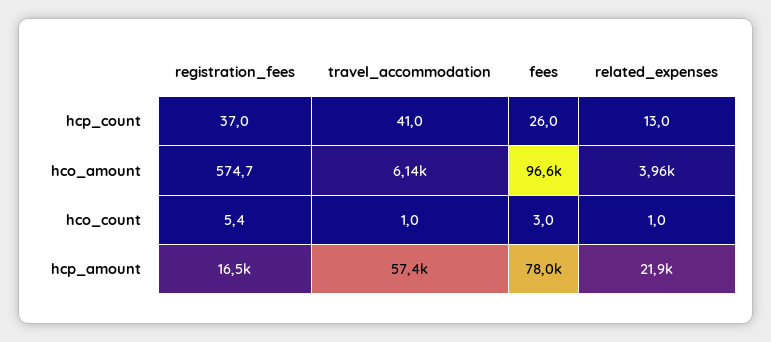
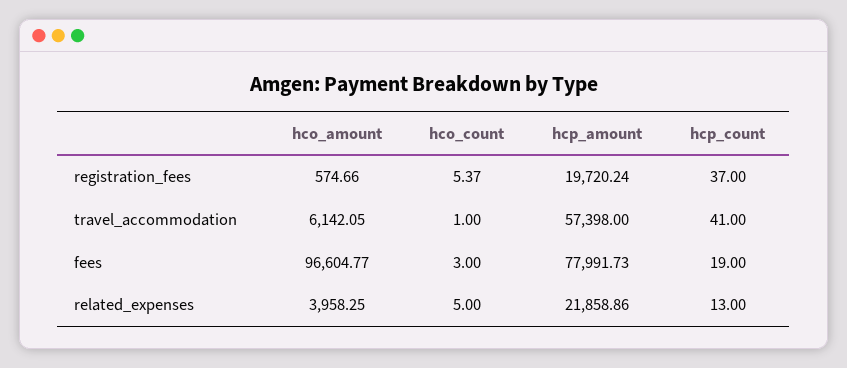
fees, hcp_count: 26 -> 19
related_expenses, hco_count: 1 -> 5
registration_fees, hcp_amount: 16500 -> 19720.24

